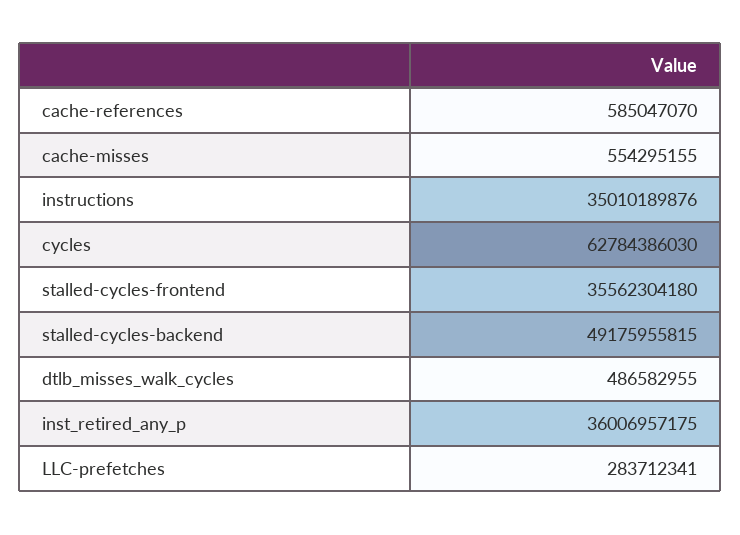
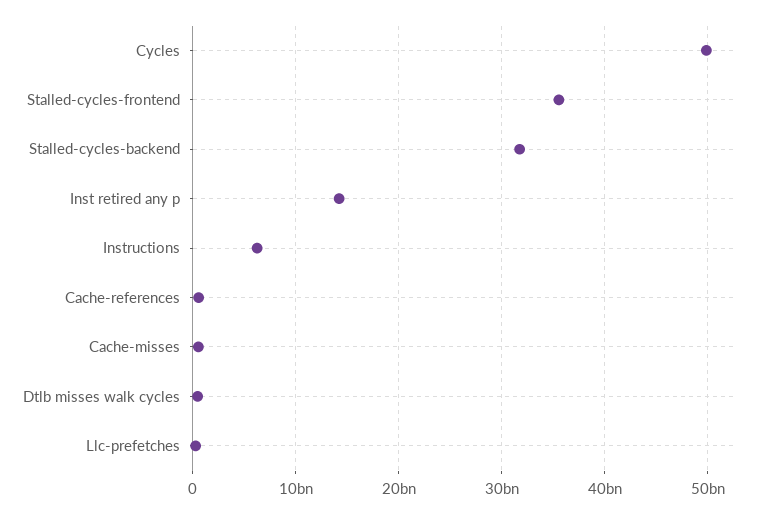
instructions: 35010189876 -> 6000000000
cycles: 62784386030 -> 50000000000
stalled-cycles-backend: 49175955815 -> 32000000000
inst_retired_any_p: 36006957175 -> 14000000000

